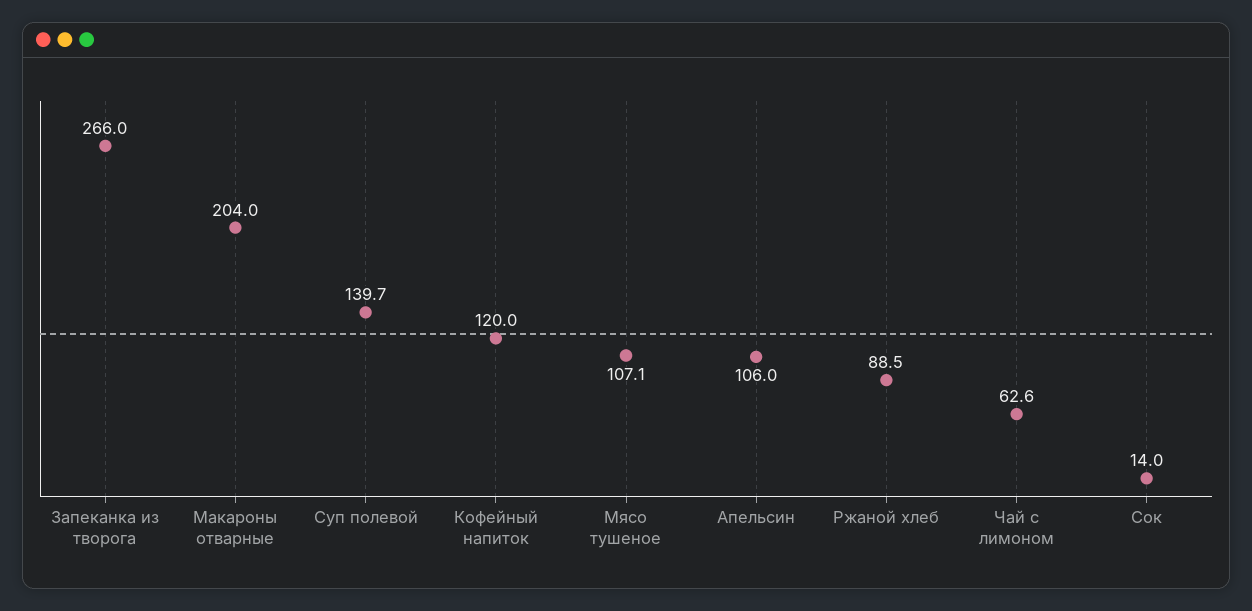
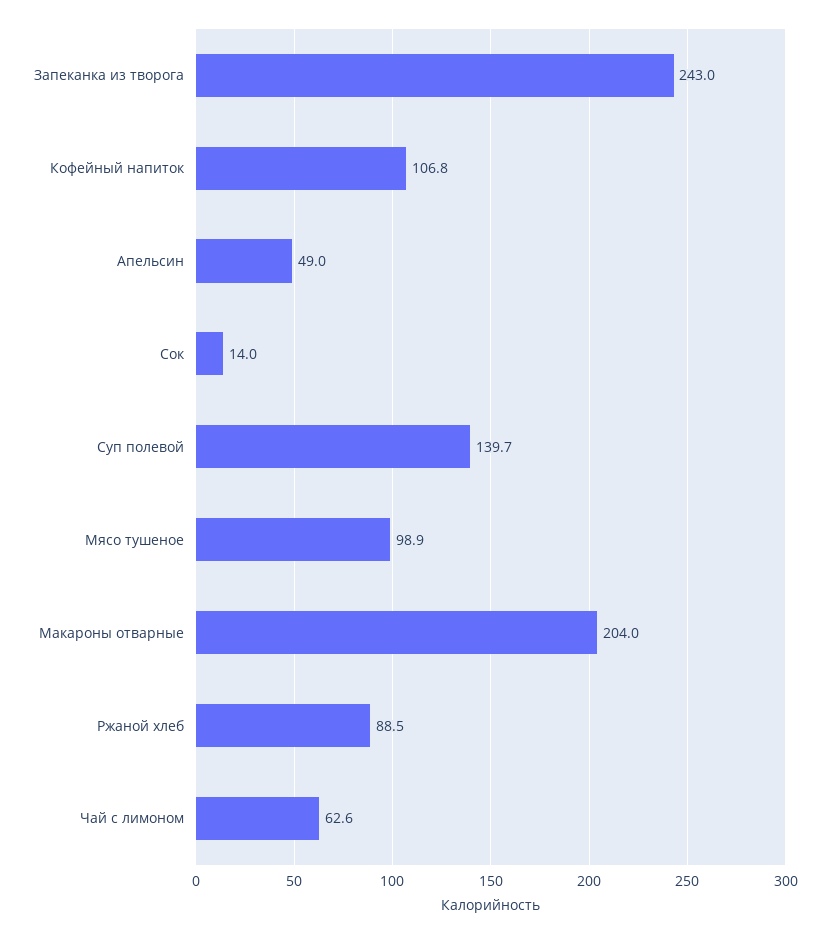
Запеканка из творога: 266 -> 243
Кофейный напиток: 120 -> 106.8
Мясо тушеное: 107.1 -> 98.9
Апельсин: 106 -> 49

